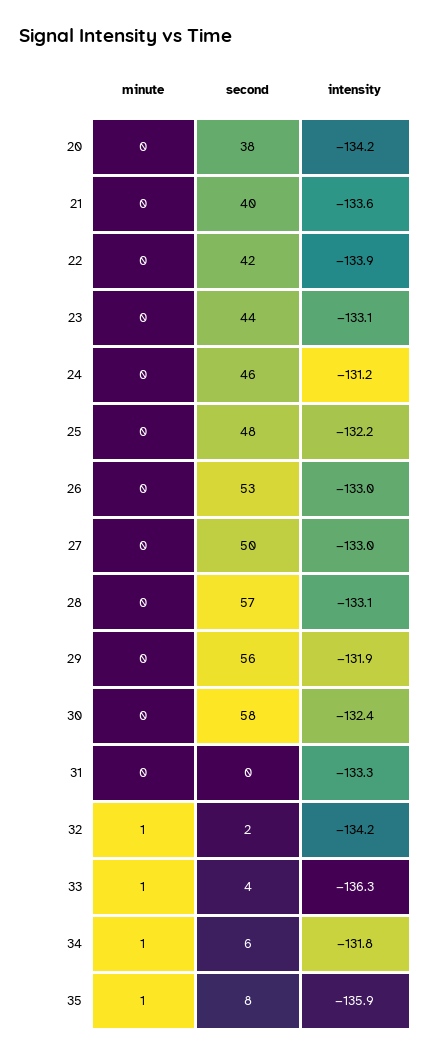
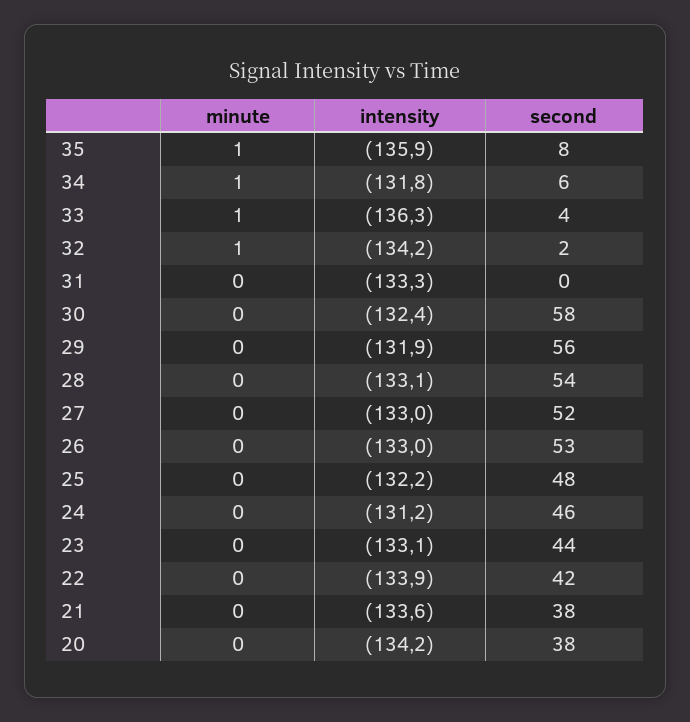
second, 21: 40 -> 38
second, 27: 50 -> 52
second, 28: 57 -> 54

